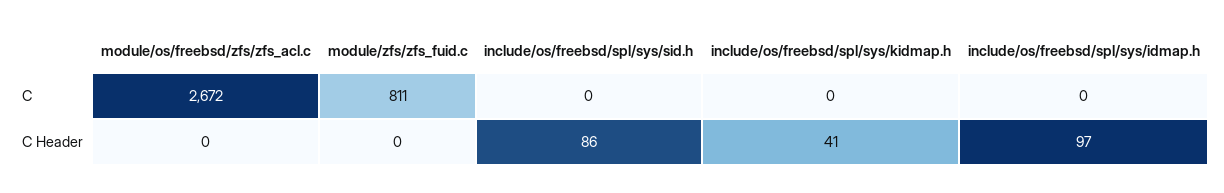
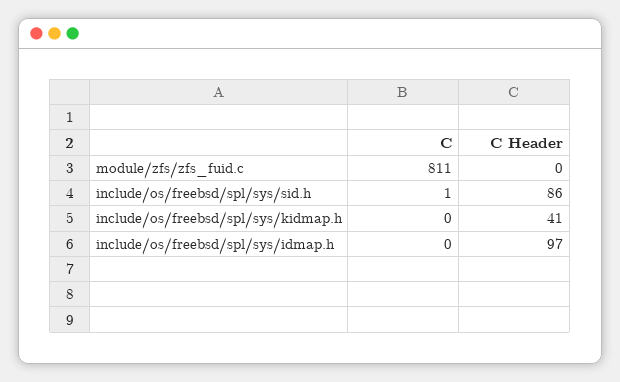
module/os/freebsd/zfs/zfs_acl.c, C: 2672 -> none
include/os/freebsd/spl/sys/sid.h, C: 0 -> 1
module/os/freebsd/zfs/zfs_acl.c, C Header: 0 -> none

